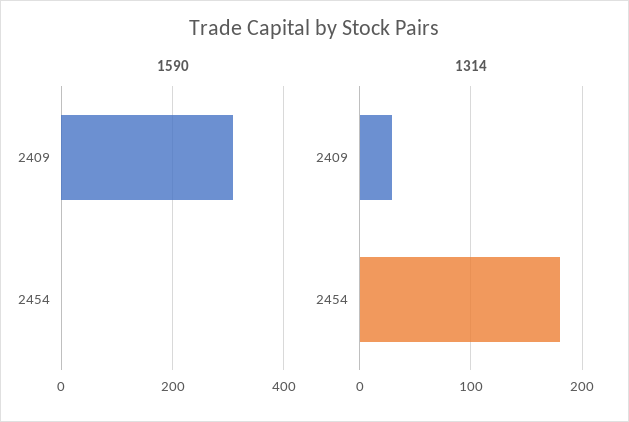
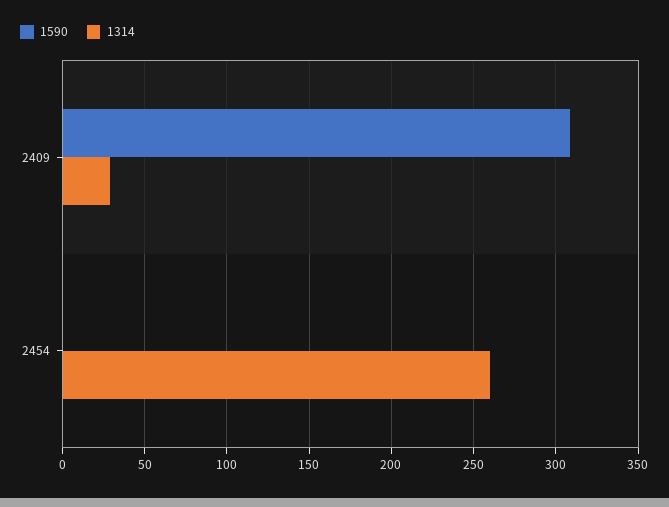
1314, 2454: 180 -> 260

